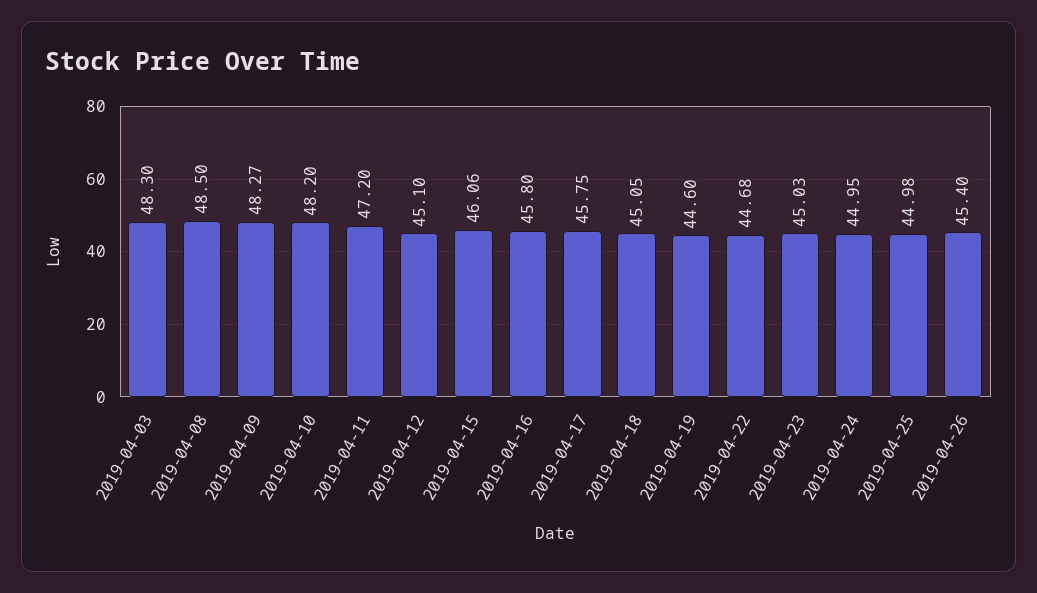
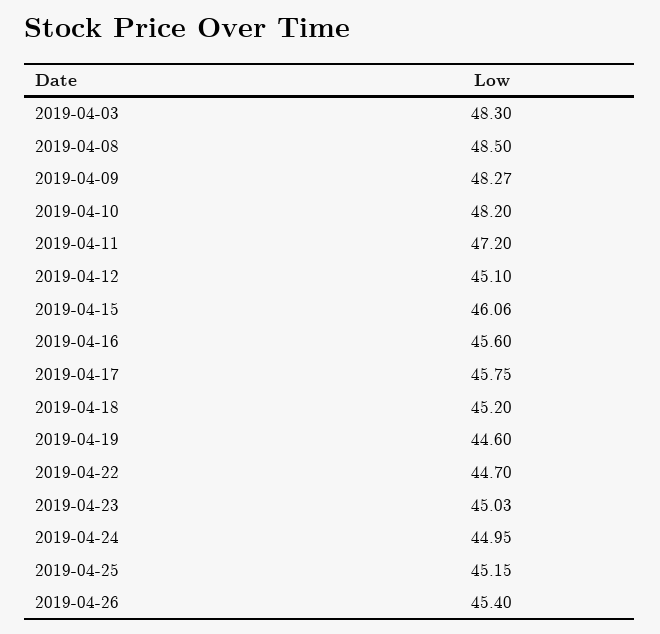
2019-04-16: 45.8 -> 45.6
2019-04-18: 45.05 -> 45.2
2019-04-22: 44.68 -> 44.7
2019-04-25: 44.98 -> 45.15

